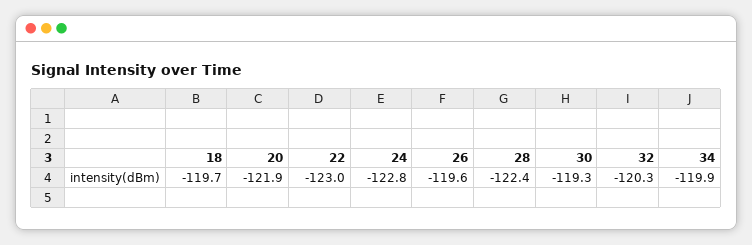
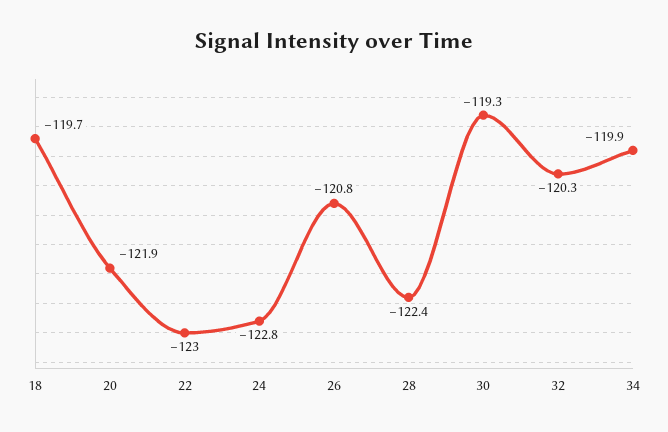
26: -119.6 -> -120.8

